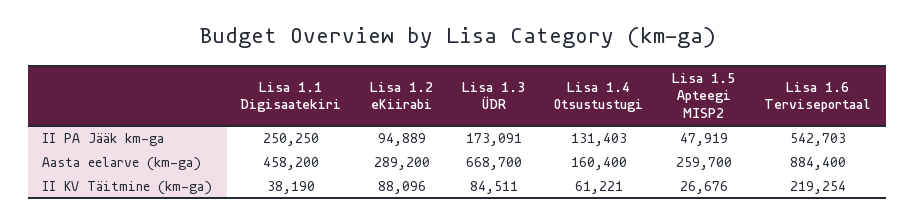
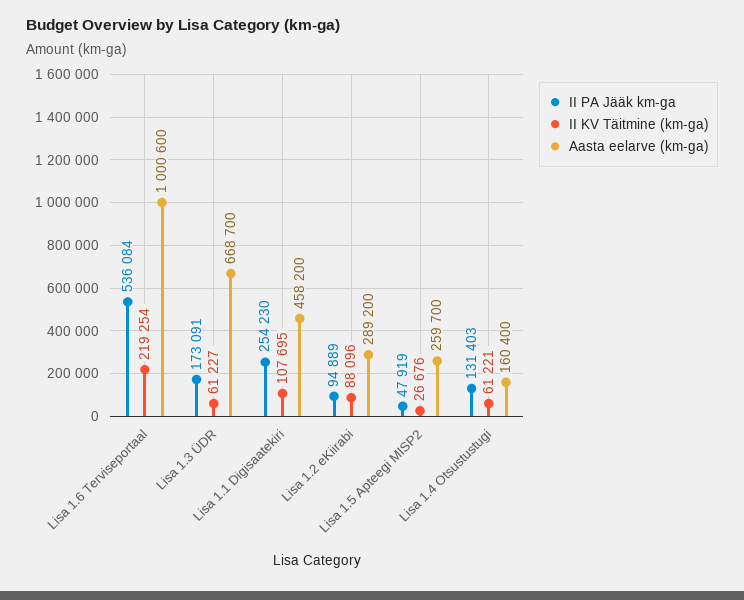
II PA Jääk km-ga, Lisa 1.1 Digisaatekiri: 250250 -> 254230
II PA Jääk km-ga, Lisa 1.6 Terviseportaal: 542703 -> 536084
Aasta eelarve (km-ga), Lisa 1.6 Terviseportaal: 884400 -> 1000600
II KV Täitmine (km-ga), Lisa 1.1 Digisaatekiri: 38190 -> 107695
II KV Täitmine (km-ga), Lisa 1.3 ÜDR: 84511 -> 61227

